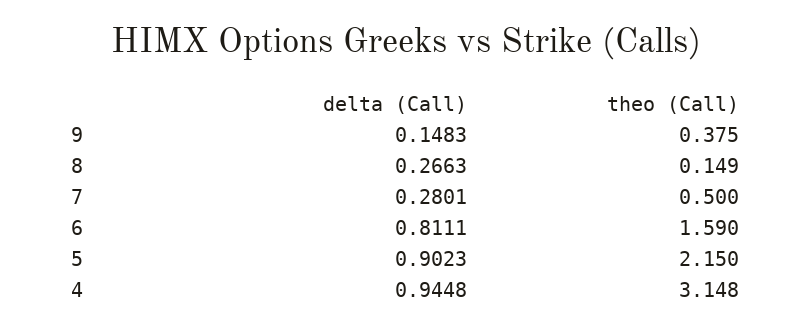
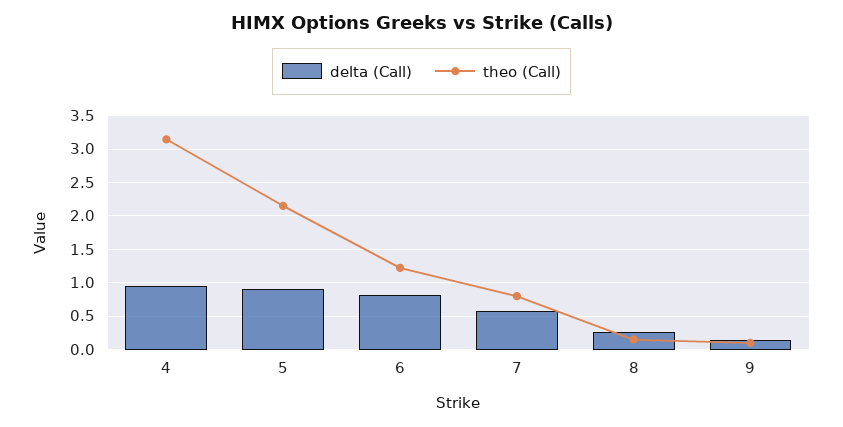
theo (Call), 9: 0.375 -> 0.1
delta (Call), 7: 0.2801 -> 0.6
theo (Call), 7: 0.5 -> 0.8
theo (Call), 6: 1.59 -> 1.2

